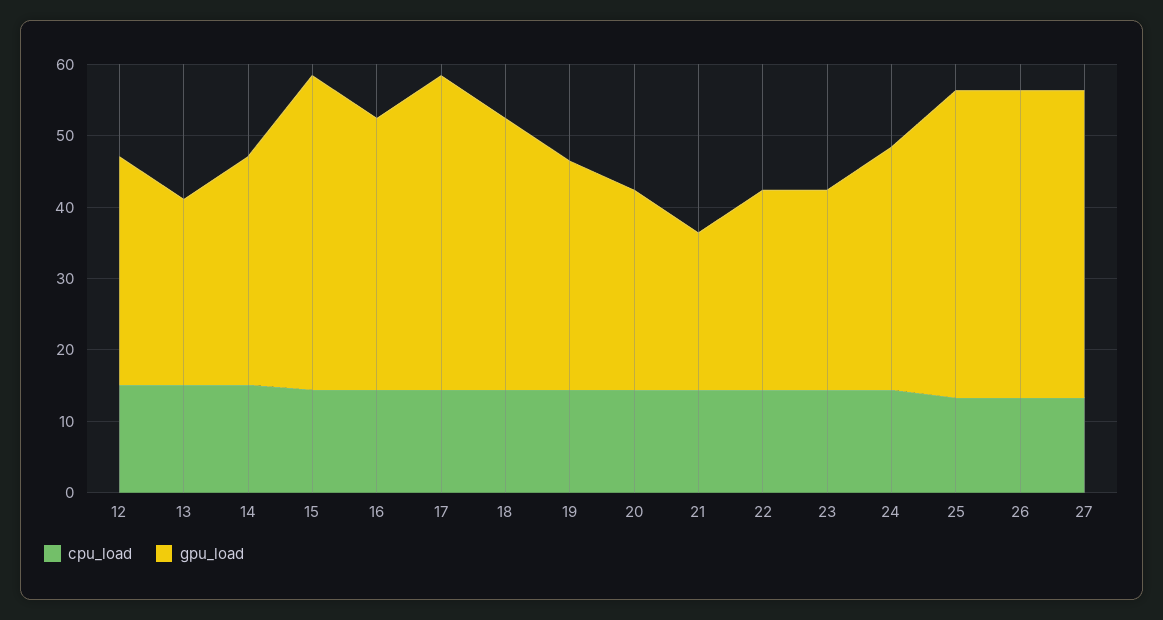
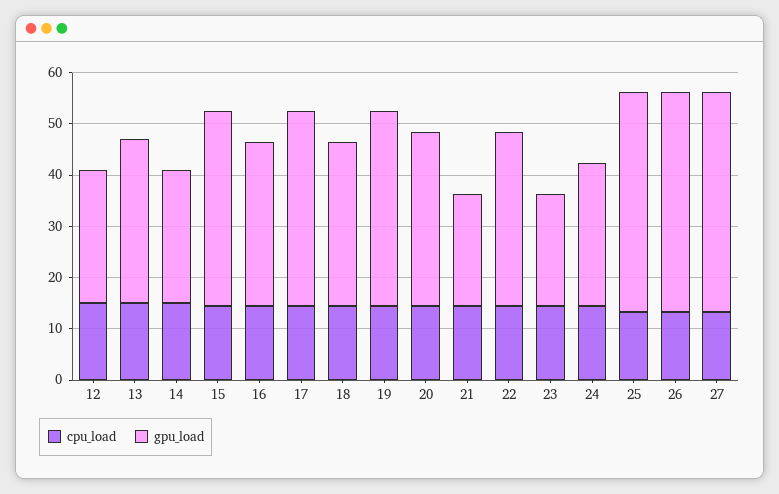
gpu_load, 12: 32 -> 26
gpu_load, 13: 26 -> 32
gpu_load, 14: 32 -> 26
gpu_load, 15: 44 -> 38
gpu_load, 16: 38 -> 32
gpu_load, 17: 44 -> 38
gpu_load, 18: 38 -> 32
gpu_load, 19: 32 -> 38
gpu_load, 20: 28 -> 34
gpu_load, 22: 28 -> 34
gpu_load, 23: 28 -> 22
gpu_load, 24: 34 -> 28

